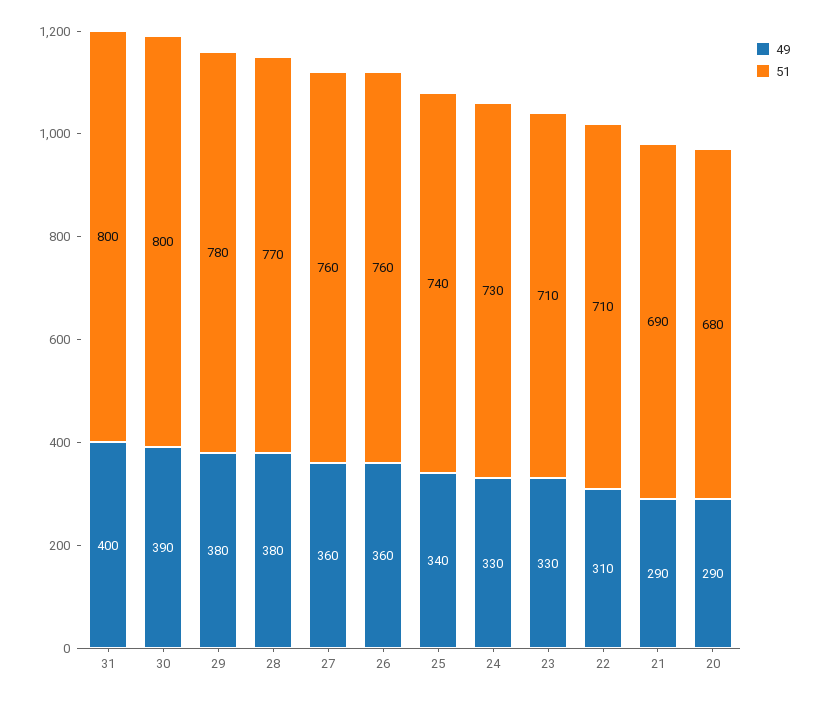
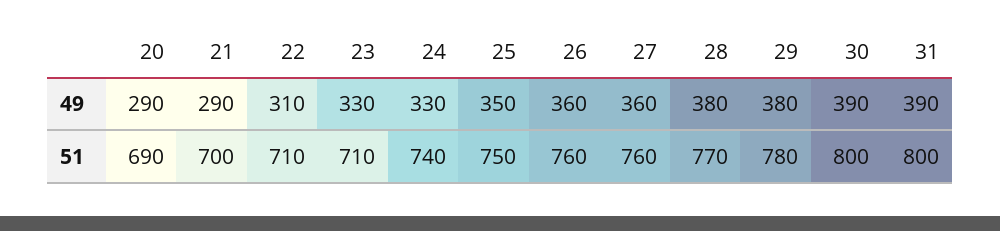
49, 31: 400 -> 390
49, 25: 340 -> 350
51, 25: 740 -> 750
51, 24: 730 -> 740
51, 21: 690 -> 700
51, 20: 680 -> 690

